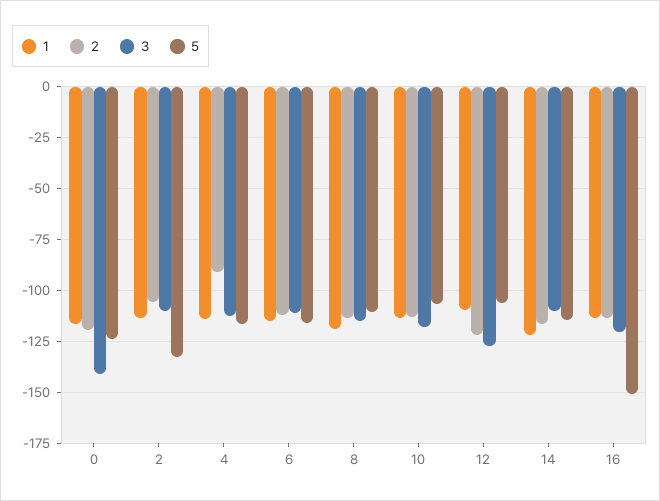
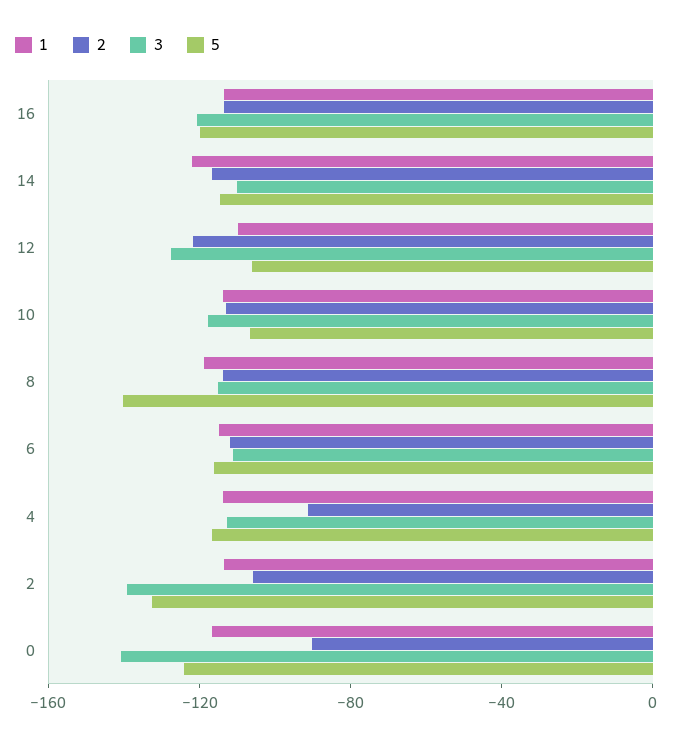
2, 0: -120 -> -90
3, 2: -110 -> -140
5, 8: -110 -> -140
5, 16: -150 -> -120

